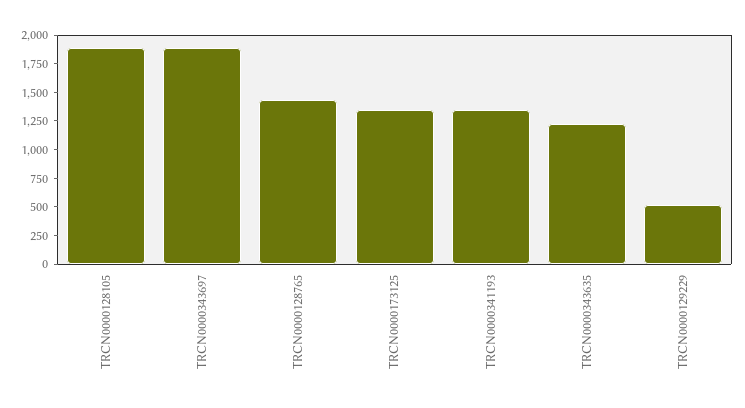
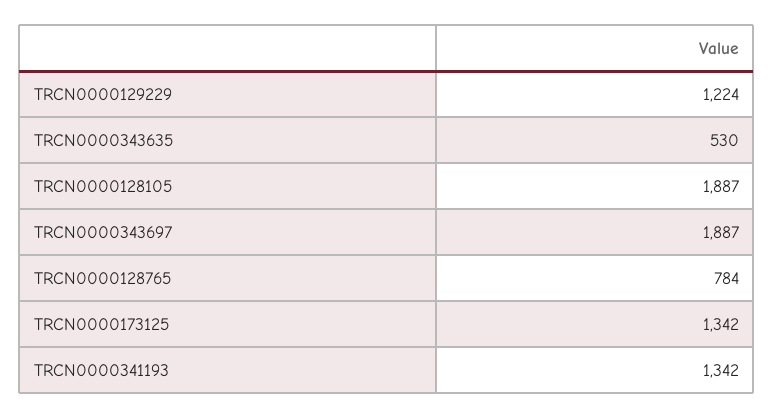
TRCN0000128765: 1500 -> 784
TRCN0000343635: 1250 -> 530
TRCN0000129229: 500 -> 1224

